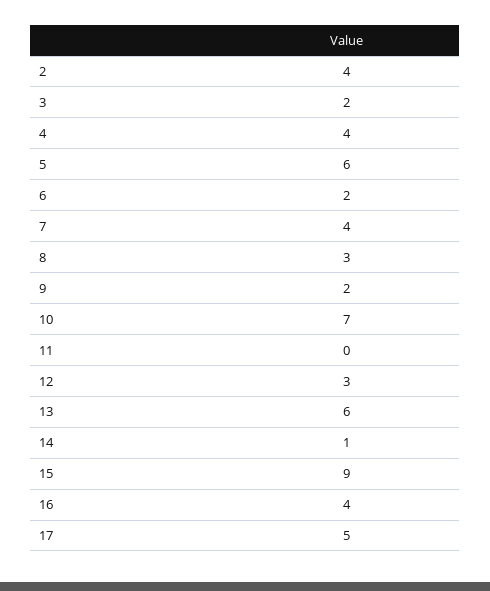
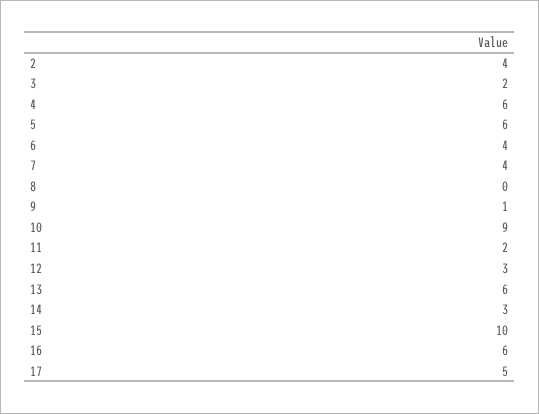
4: 4 -> 6
6: 2 -> 4
8: 3 -> 0
9: 2 -> 1
10: 7 -> 9
11: 0 -> 2
14: 1 -> 3
15: 9 -> 10
16: 4 -> 6

